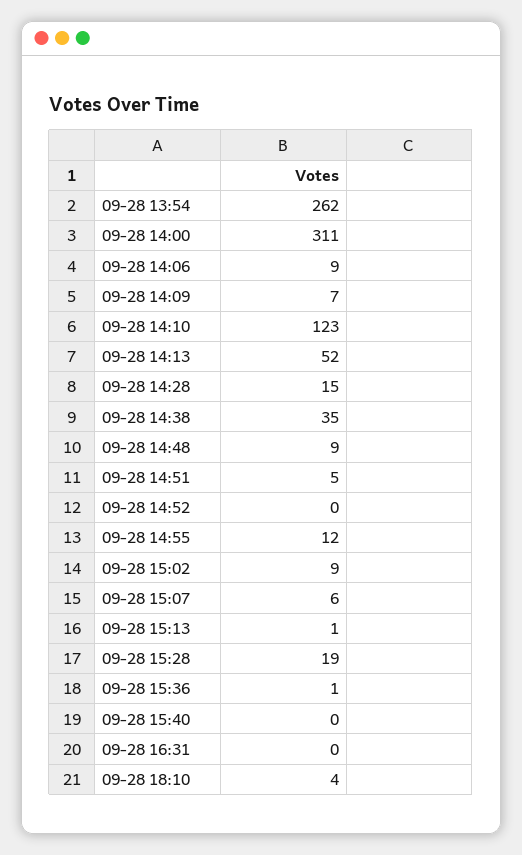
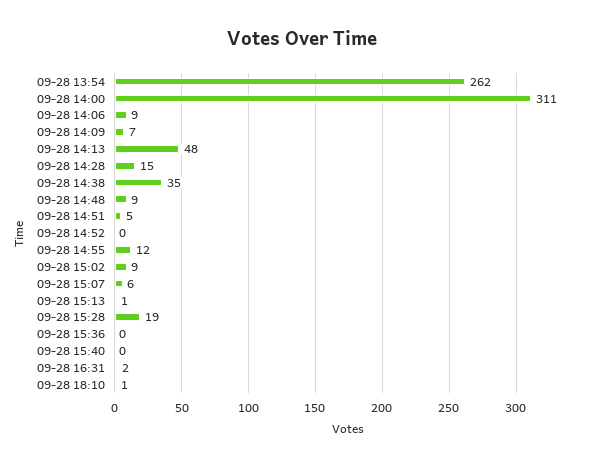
09-28 14:10: 123 -> none
09-28 14:13: 52 -> 48
09-28 15:36: 1 -> 0
09-28 16:31: 0 -> 2
09-28 18:10: 4 -> 1

